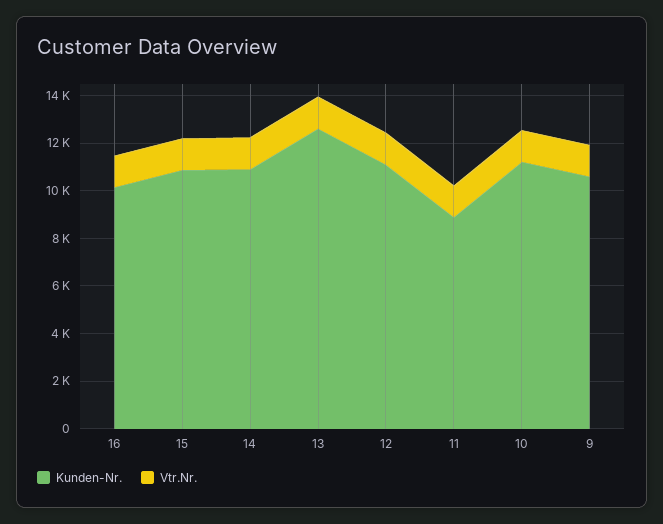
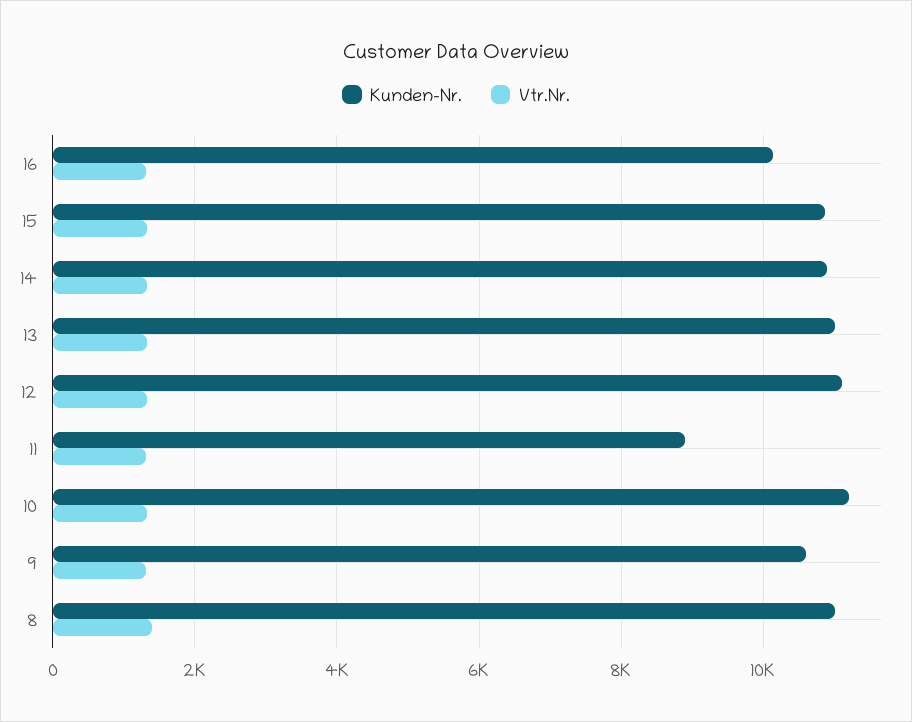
Kunden-Nr., 13: 12500 -> 11000
Kunden-Nr., 8: none -> 11000
Vtr.Nr., 8: none -> 1400

